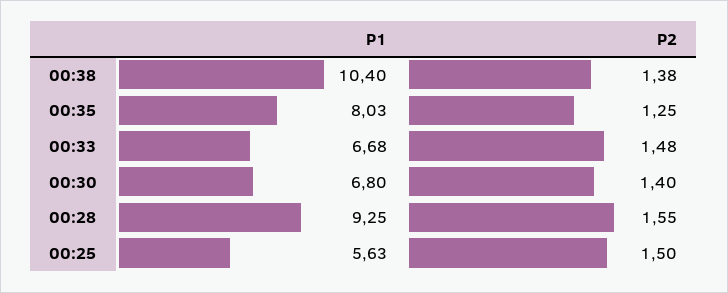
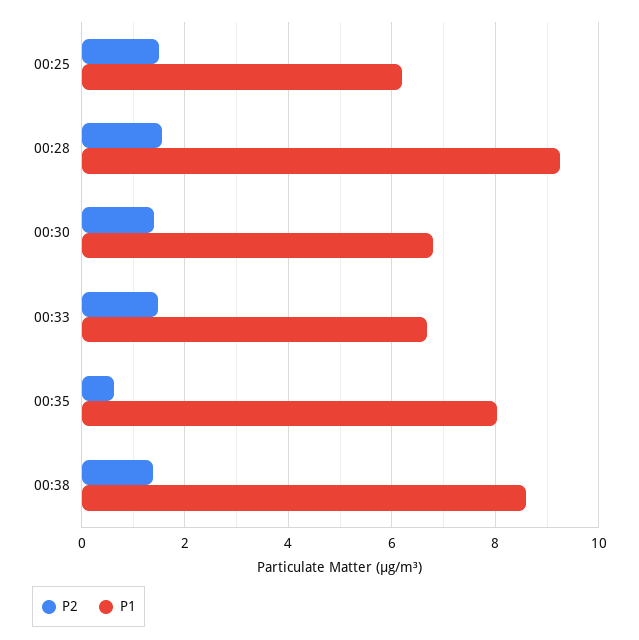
P1, 00:38: 10.4 -> 8.6
P2, 00:35: 1.25 -> 0.6
P1, 00:25: 5.63 -> 6.2

